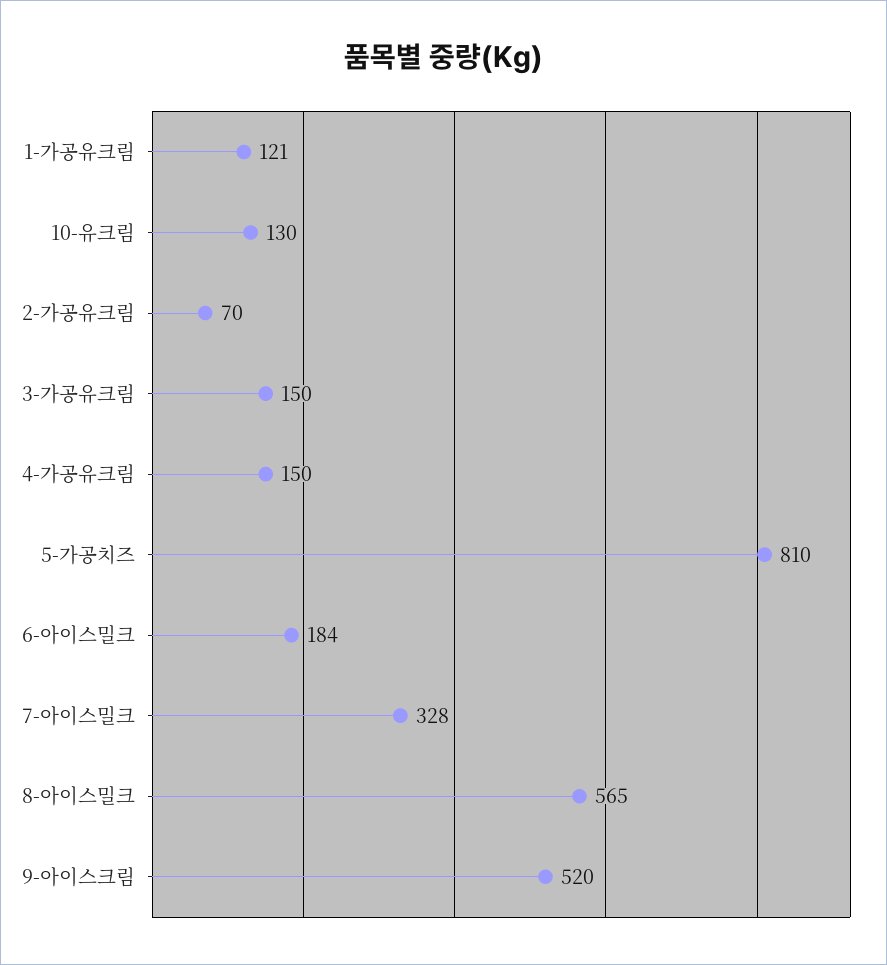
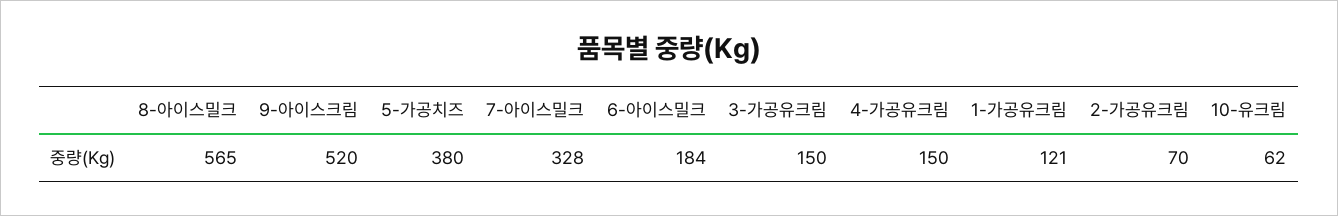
10-유크림: 130 -> 62
5-가공치즈: 810 -> 380

